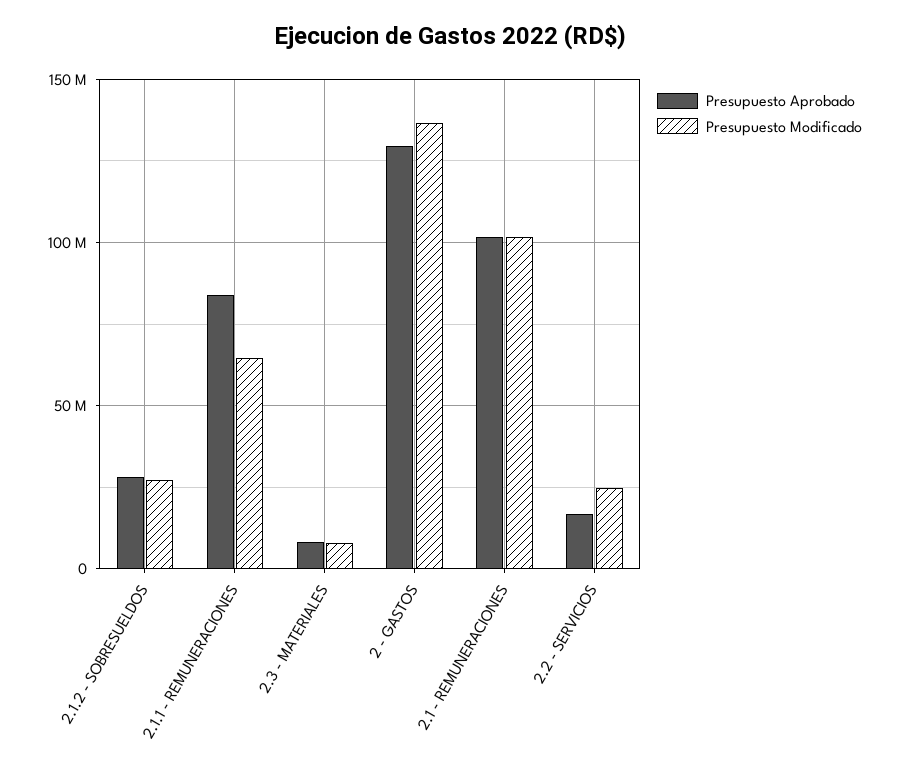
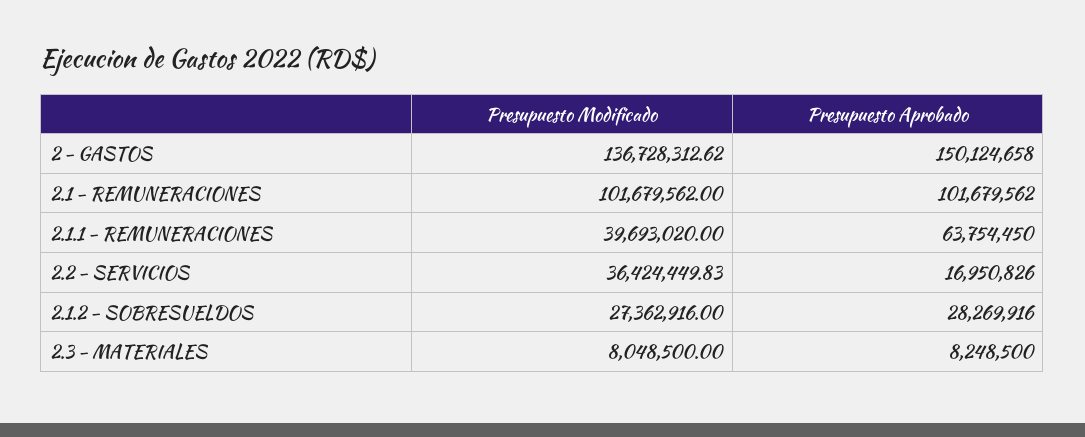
Presupuesto Aprobado, 2.1.1 - REMUNERACIONES: 85000000 -> 63754450
Presupuesto Modificado, 2.1.1 - REMUNERACIONES: 65000000 -> 39693020
Presupuesto Aprobado, 2 - GASTOS: 130000000 -> 150124658
Presupuesto Modificado, 2.2 - SERVICIOS: 25000000 -> 36424449.83

